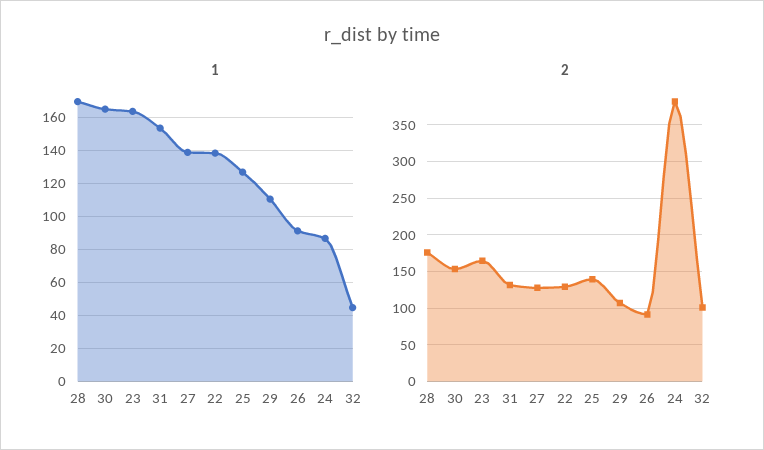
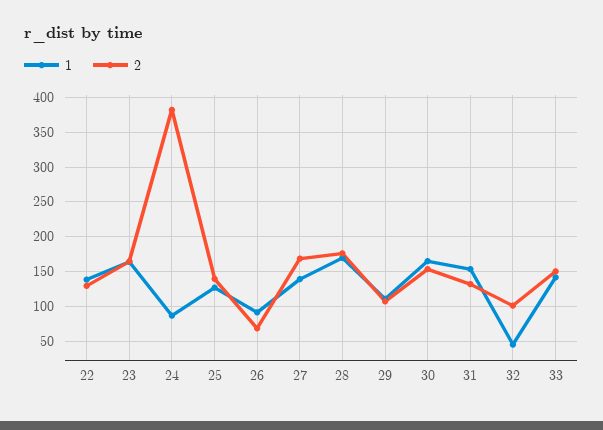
2, 27: 130 -> 170
2, 26: 90 -> 70
1, 33: none -> 140
2, 33: none -> 150

